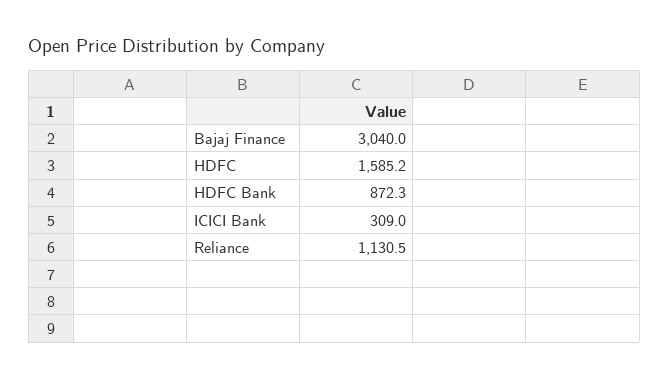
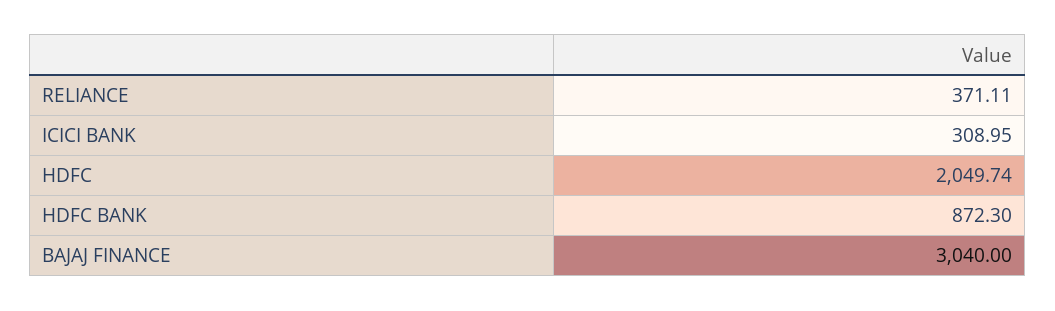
HDFC: 1585.2 -> 2049.74
Reliance: 1130.5 -> 371.11

